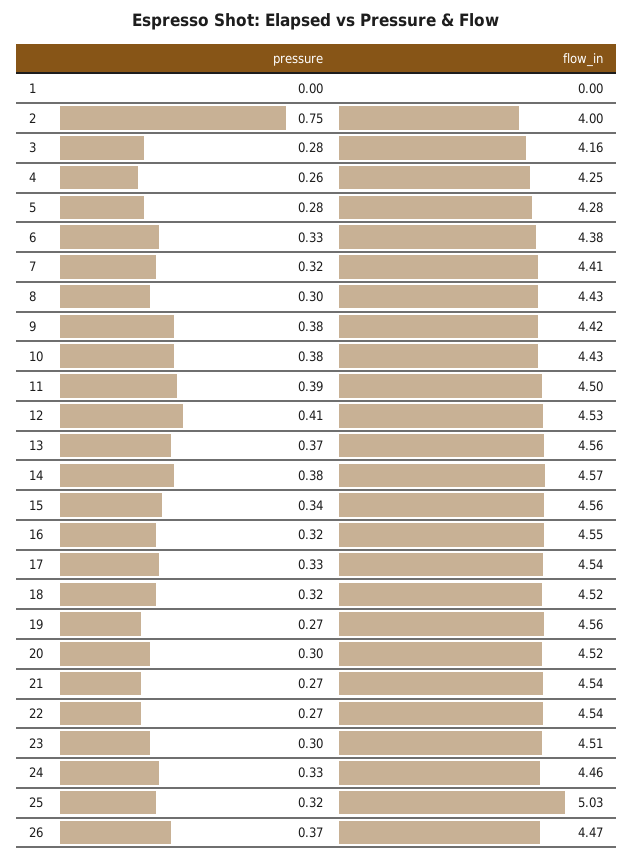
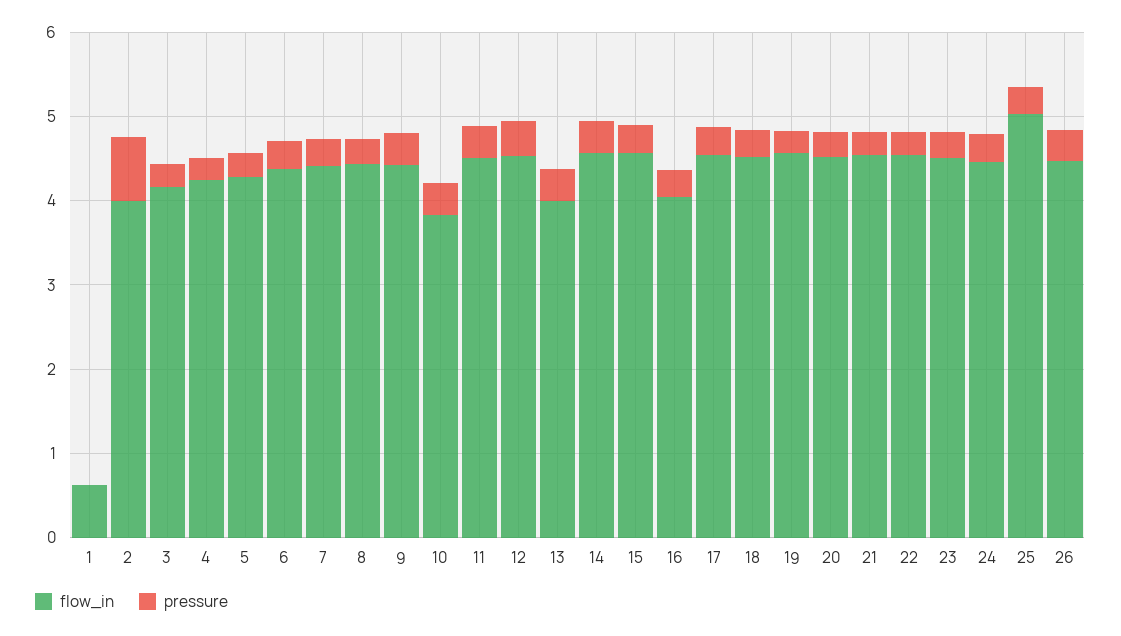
flow_in, 1: 0 -> 0.6
flow_in, 10: 4.43 -> 3.8
flow_in, 13: 4.56 -> 4
flow_in, 16: 4.55 -> 4

